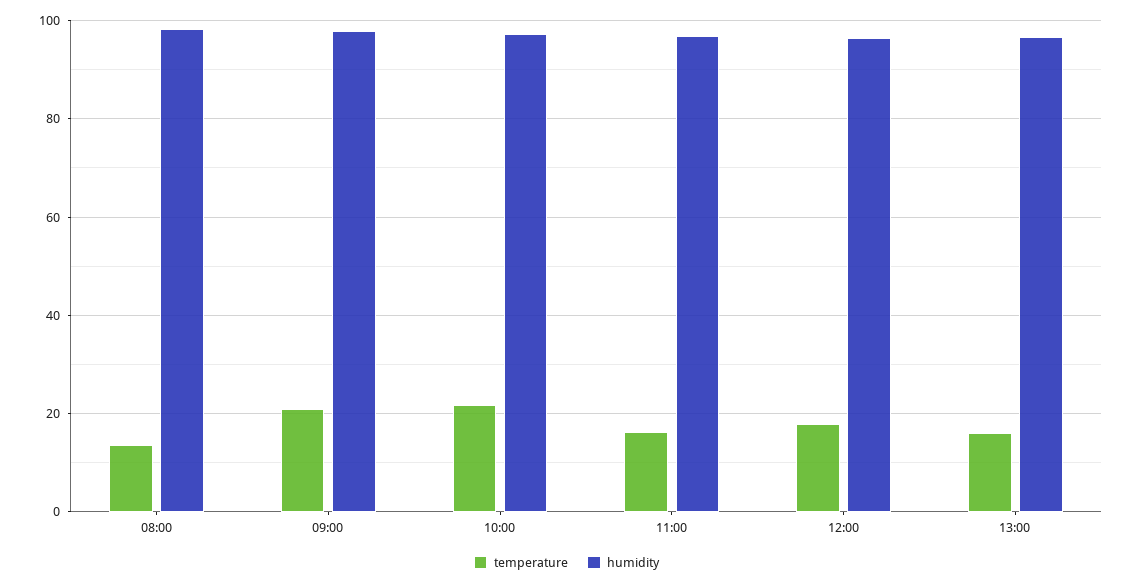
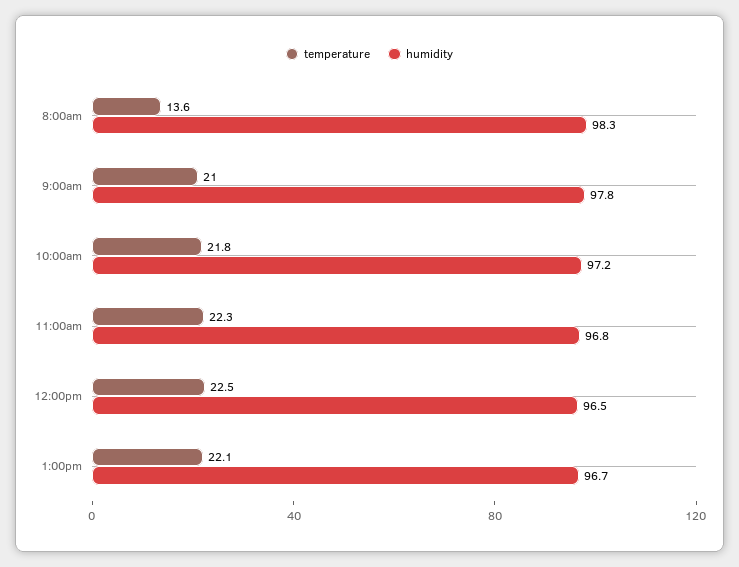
temperature, 11:00: 16 -> 22.3
temperature, 12:00: 18 -> 22.5
temperature, 13:00: 16 -> 22.1

